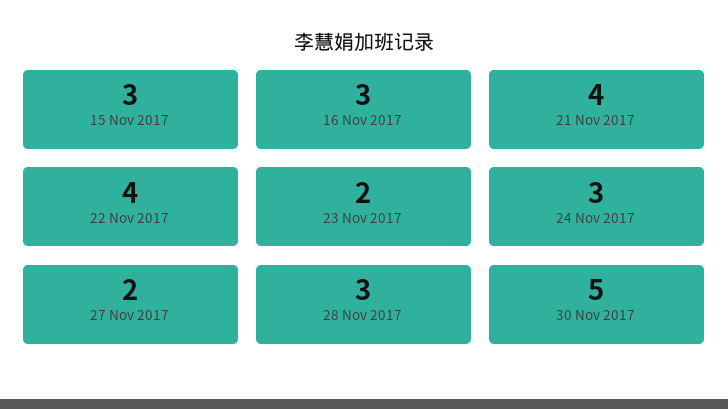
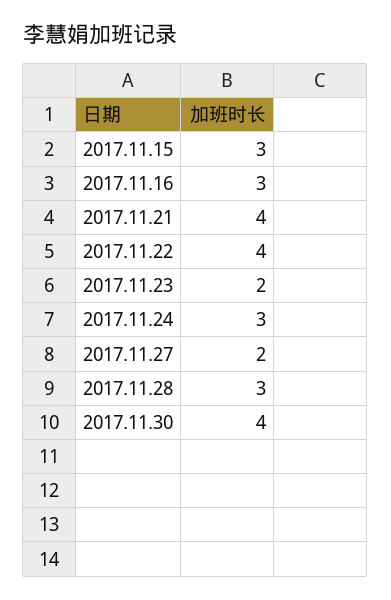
30 Nov 2017: 5 -> 4

